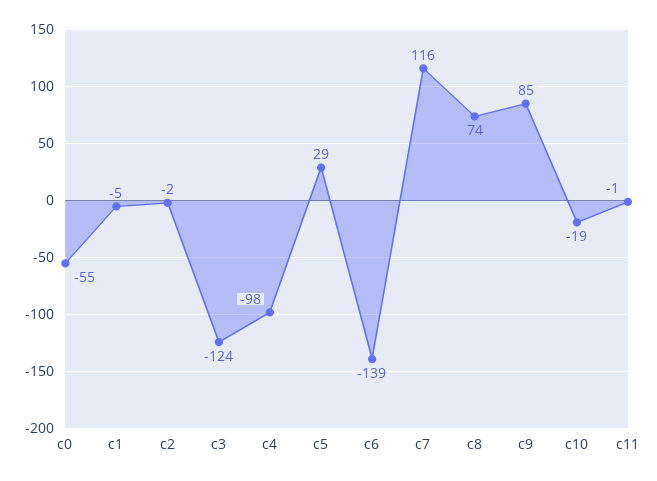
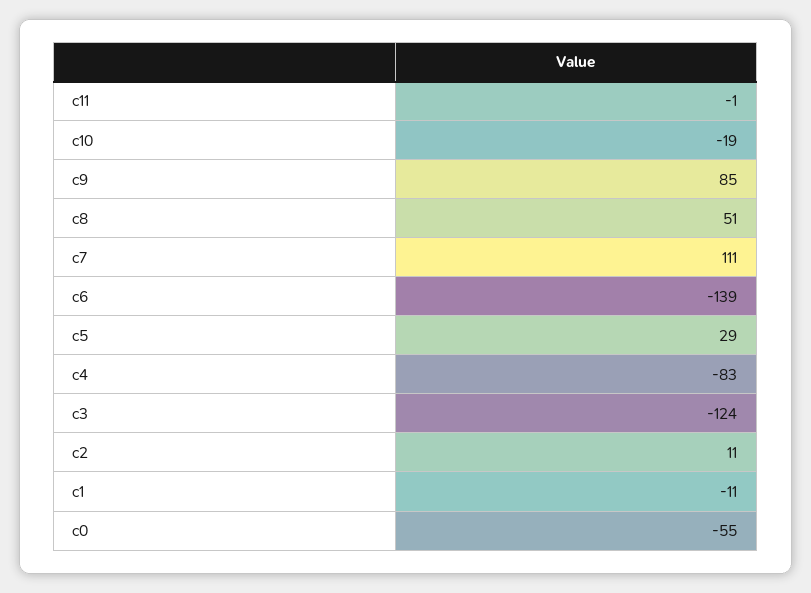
c1: -5 -> -11
c2: -2 -> 11
c4: -98 -> -83
c7: 116 -> 111
c8: 74 -> 51

